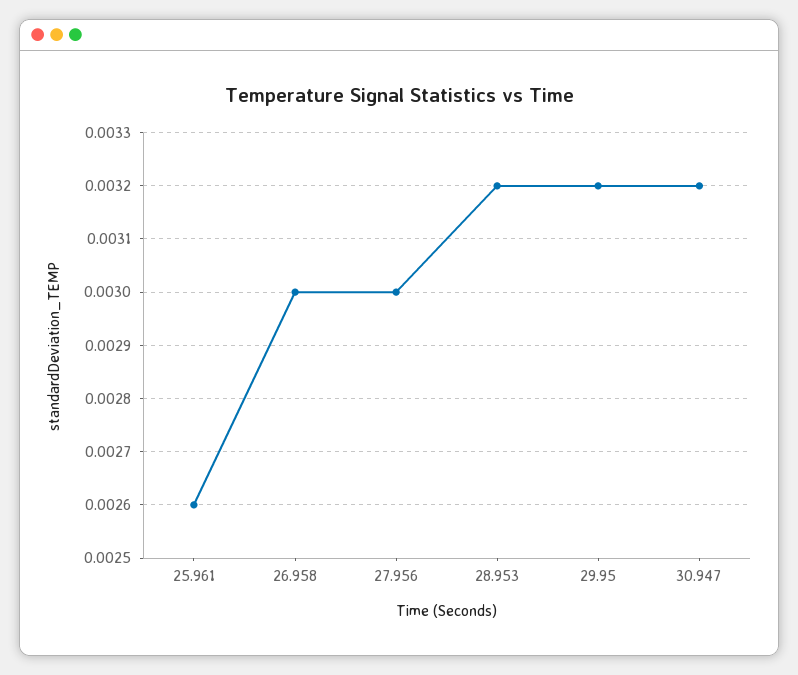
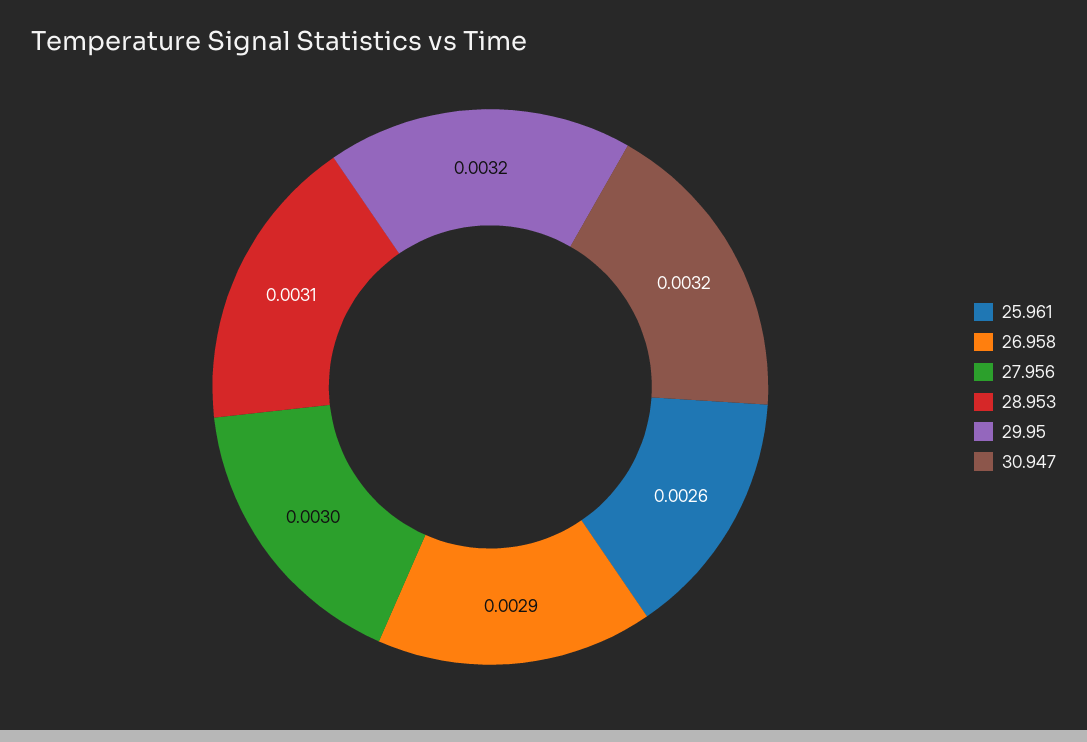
26.958: 0.003 -> 0.0029
28.953: 0.0032 -> 0.0031

